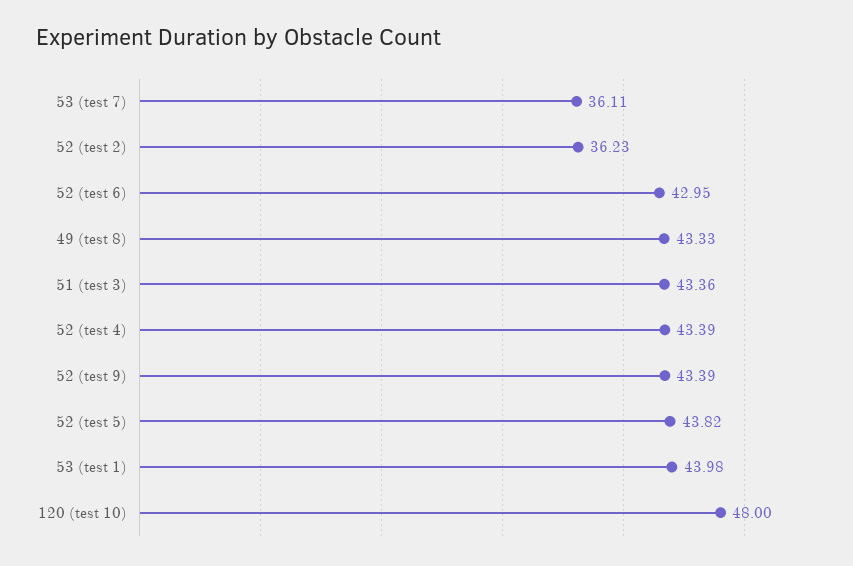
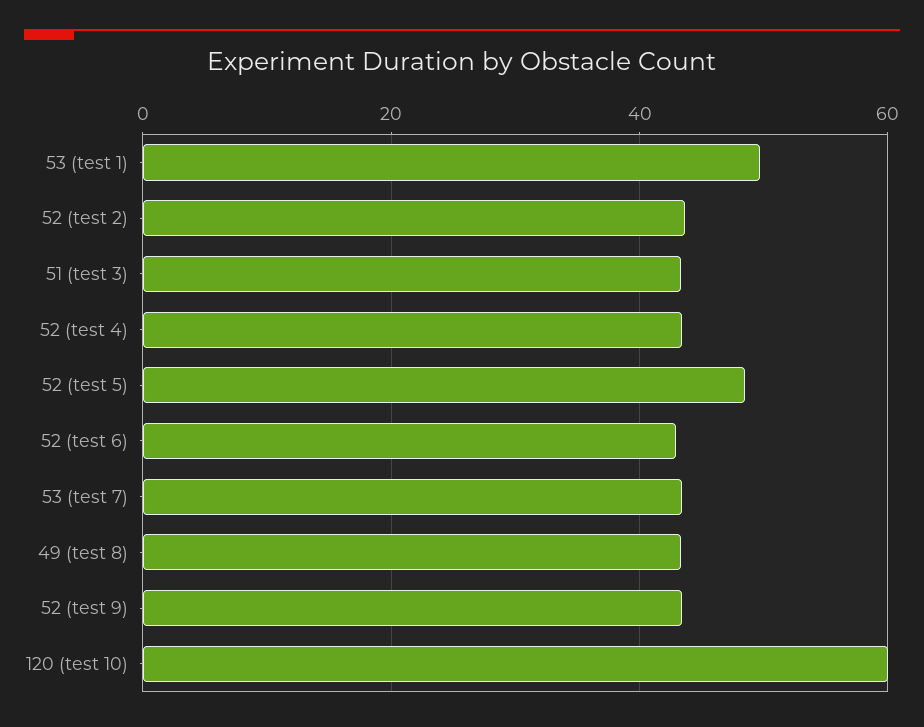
53 (test 7): 36.11 -> 44
52 (test 2): 36.23 -> 44
52 (test 5): 43.82 -> 48
53 (test 1): 43.98 -> 50
120 (test 10): 48 -> 60

